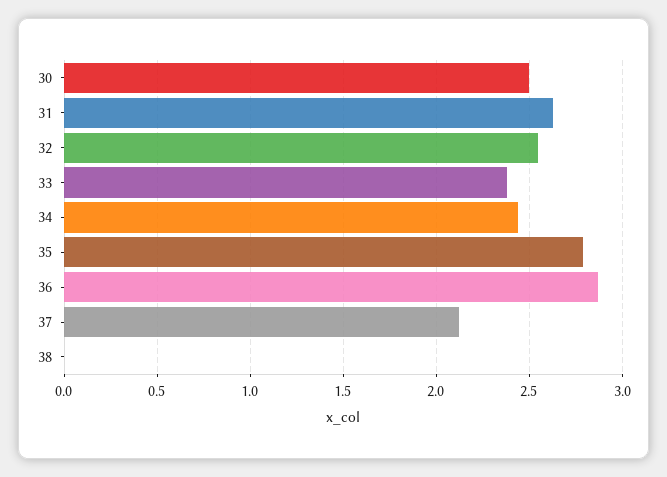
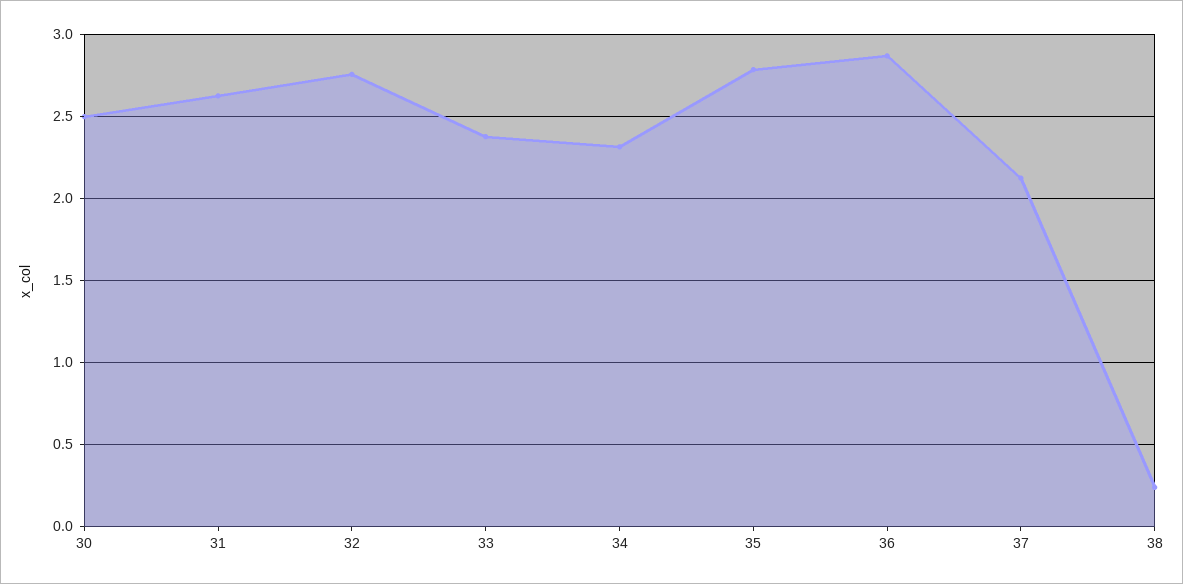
32: 2.55 -> 2.75
34: 2.45 -> 2.3
38: 0 -> 0.25

